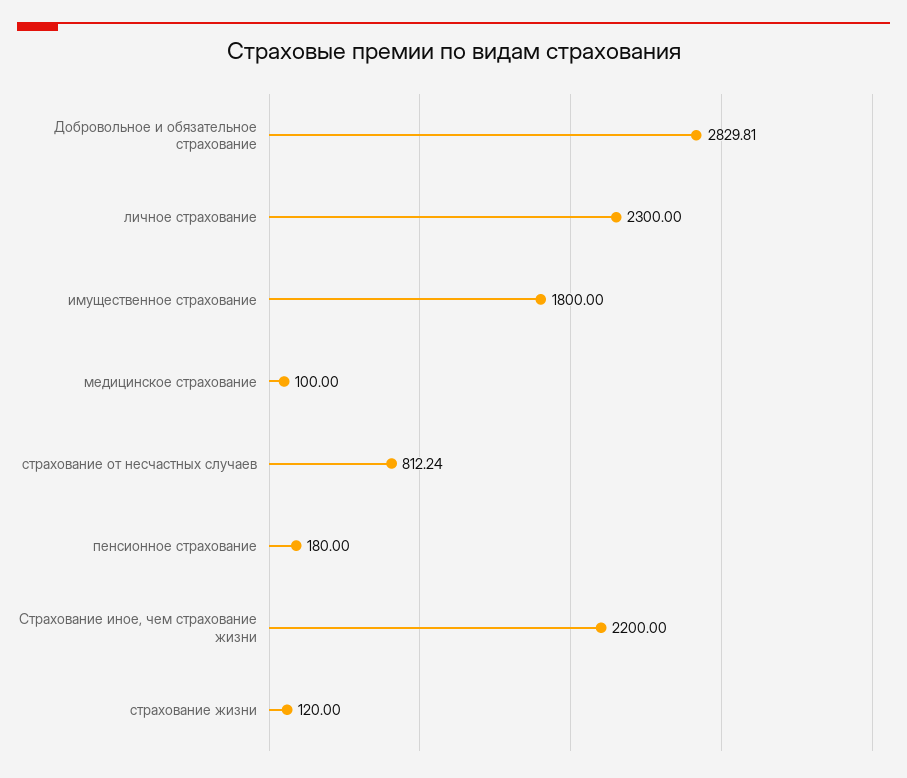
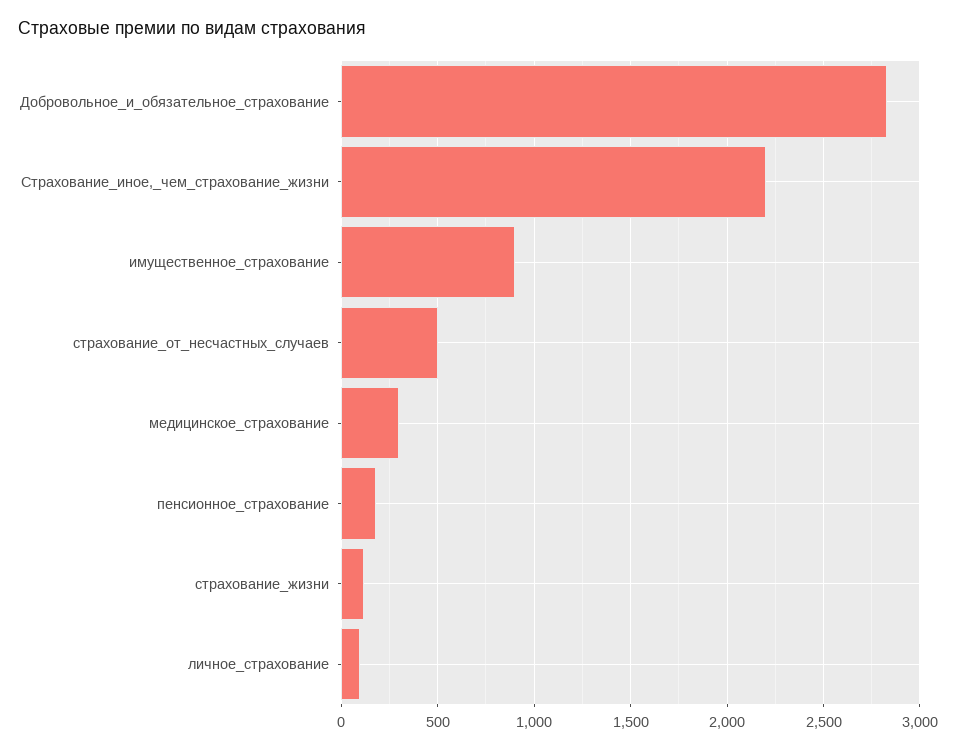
личное страхование: 2300 -> 100
имущественное страхование: 1800 -> 900
медицинское страхование: 100 -> 300
страхование от несчастных случаев: 812.24 -> 500

